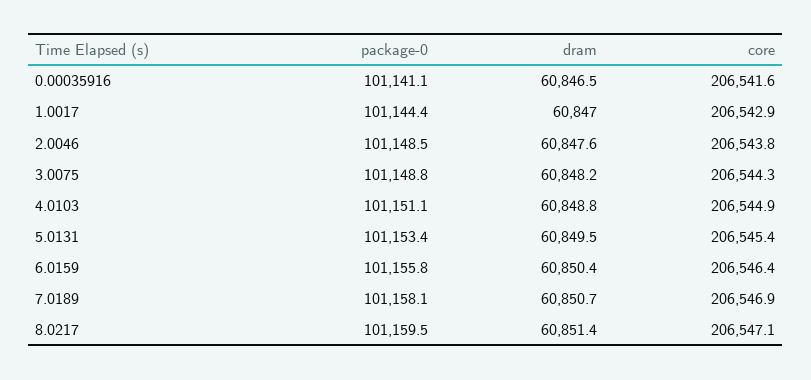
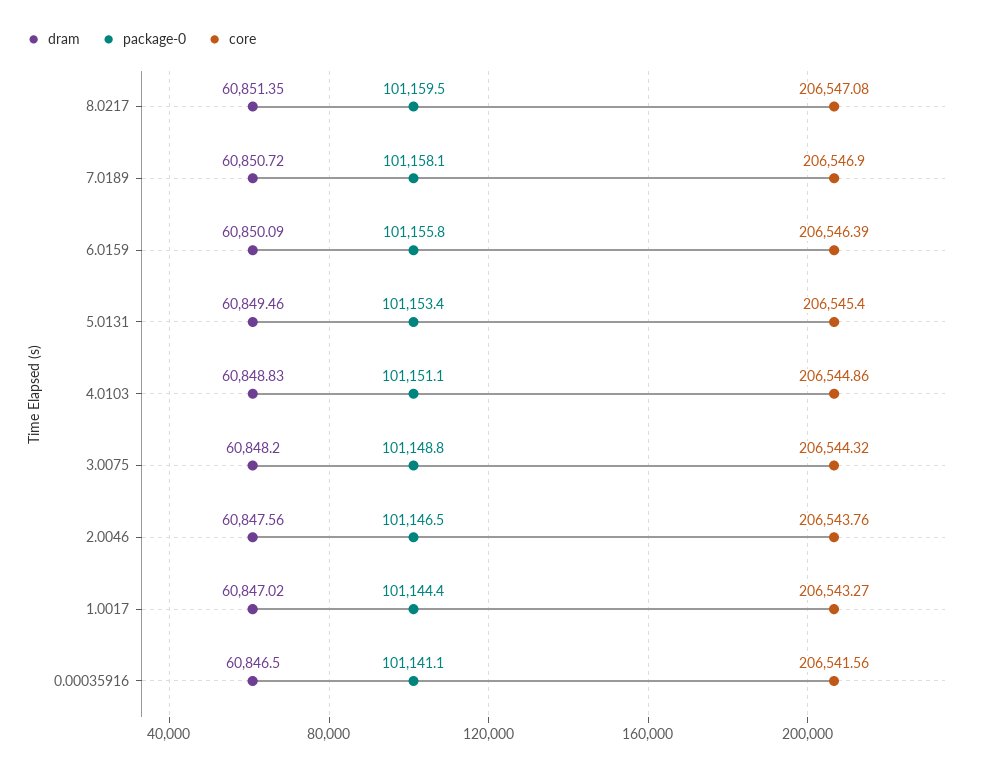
core, 1.0017: 206542.9 -> 206543.27
package-0, 2.0046: 101148.5 -> 101146.5
dram, 6.0159: 60850.4 -> 60850.09

